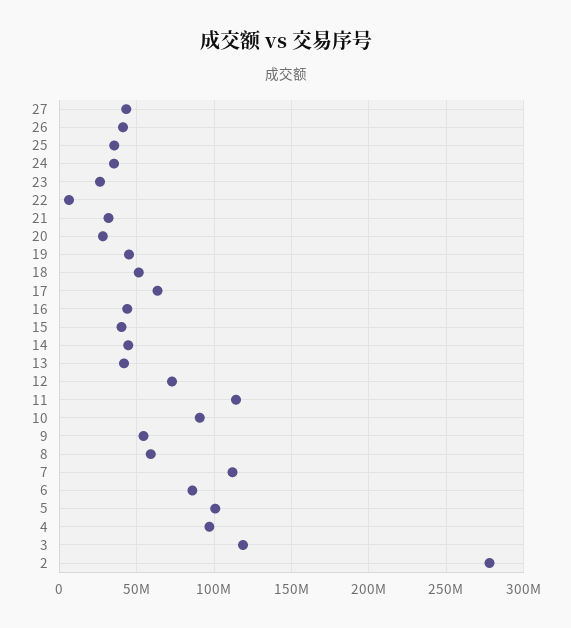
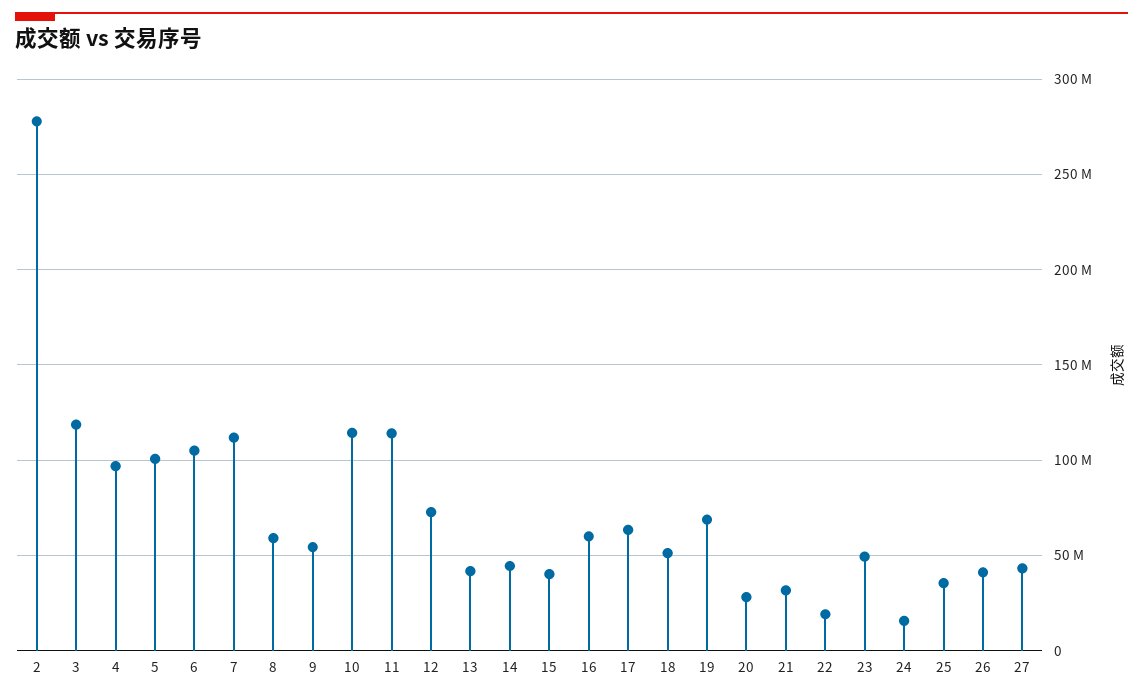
24: 35000000 -> 15000000
23: 25000000 -> 50000000
22: 5000000 -> 20000000
19: 45000000 -> 70000000
16: 45000000 -> 60000000
10: 90000000 -> 115000000
6: 85000000 -> 105000000

